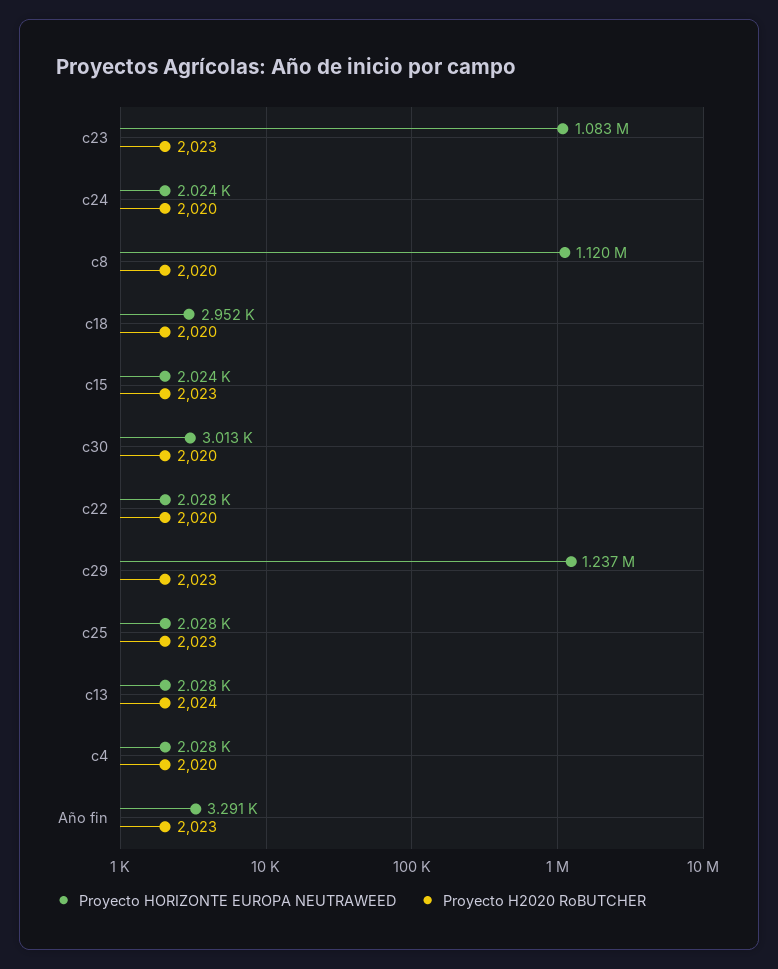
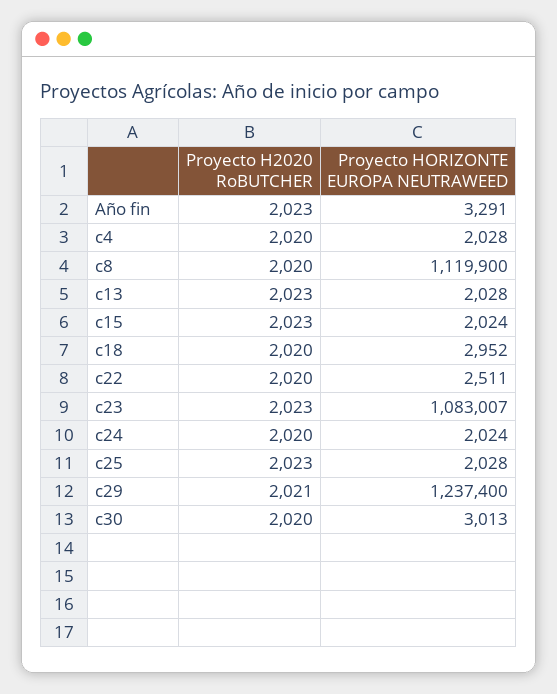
Proyecto HORIZONTE EUROPA NEUTRAWEED, c22: 2028 -> 2511
Proyecto H2020 RoBUTCHER, c29: 2023 -> 2021
Proyecto H2020 RoBUTCHER, c13: 2024 -> 2023

